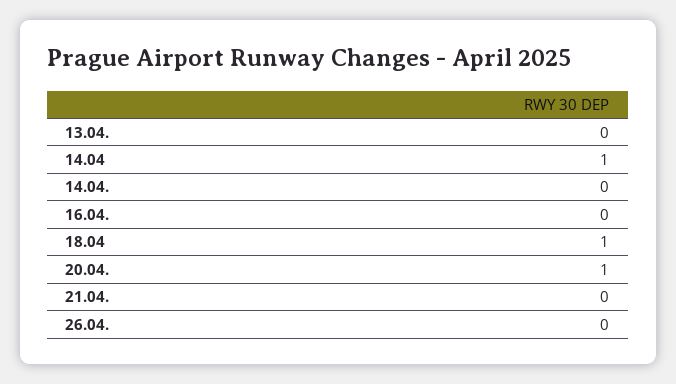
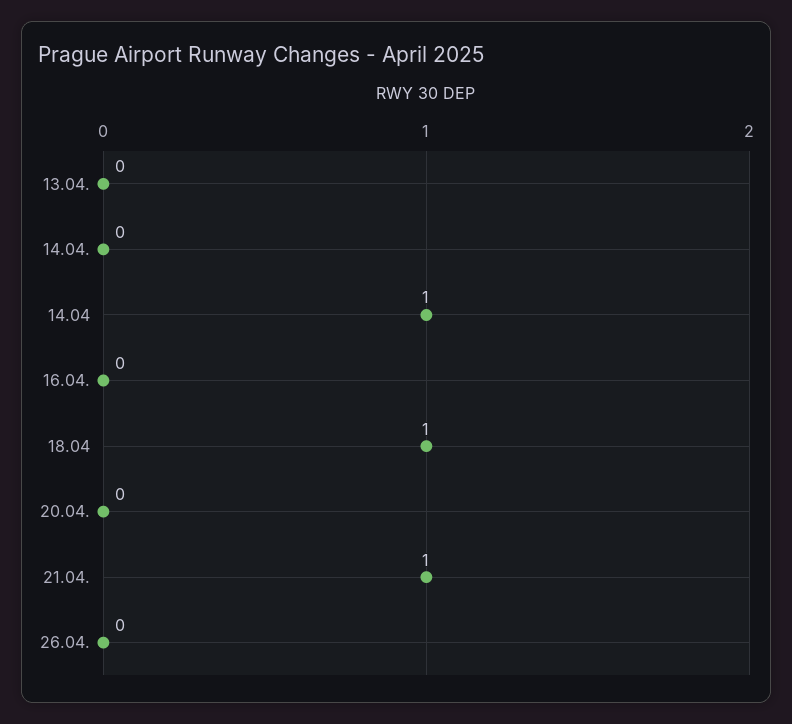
20.04.: 1 -> 0
21.04.: 0 -> 1

